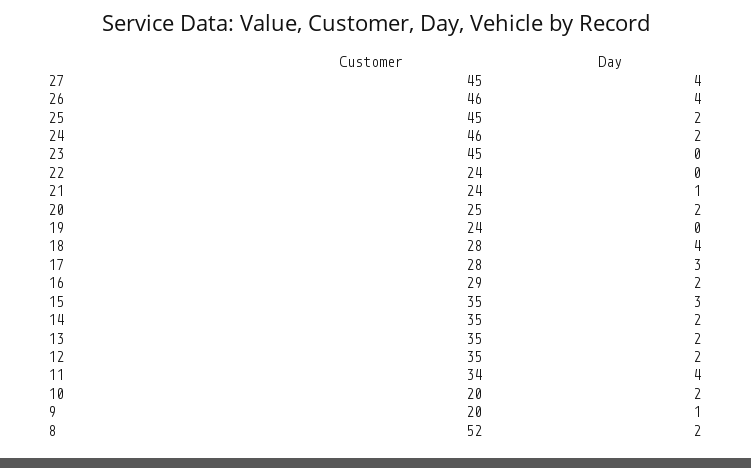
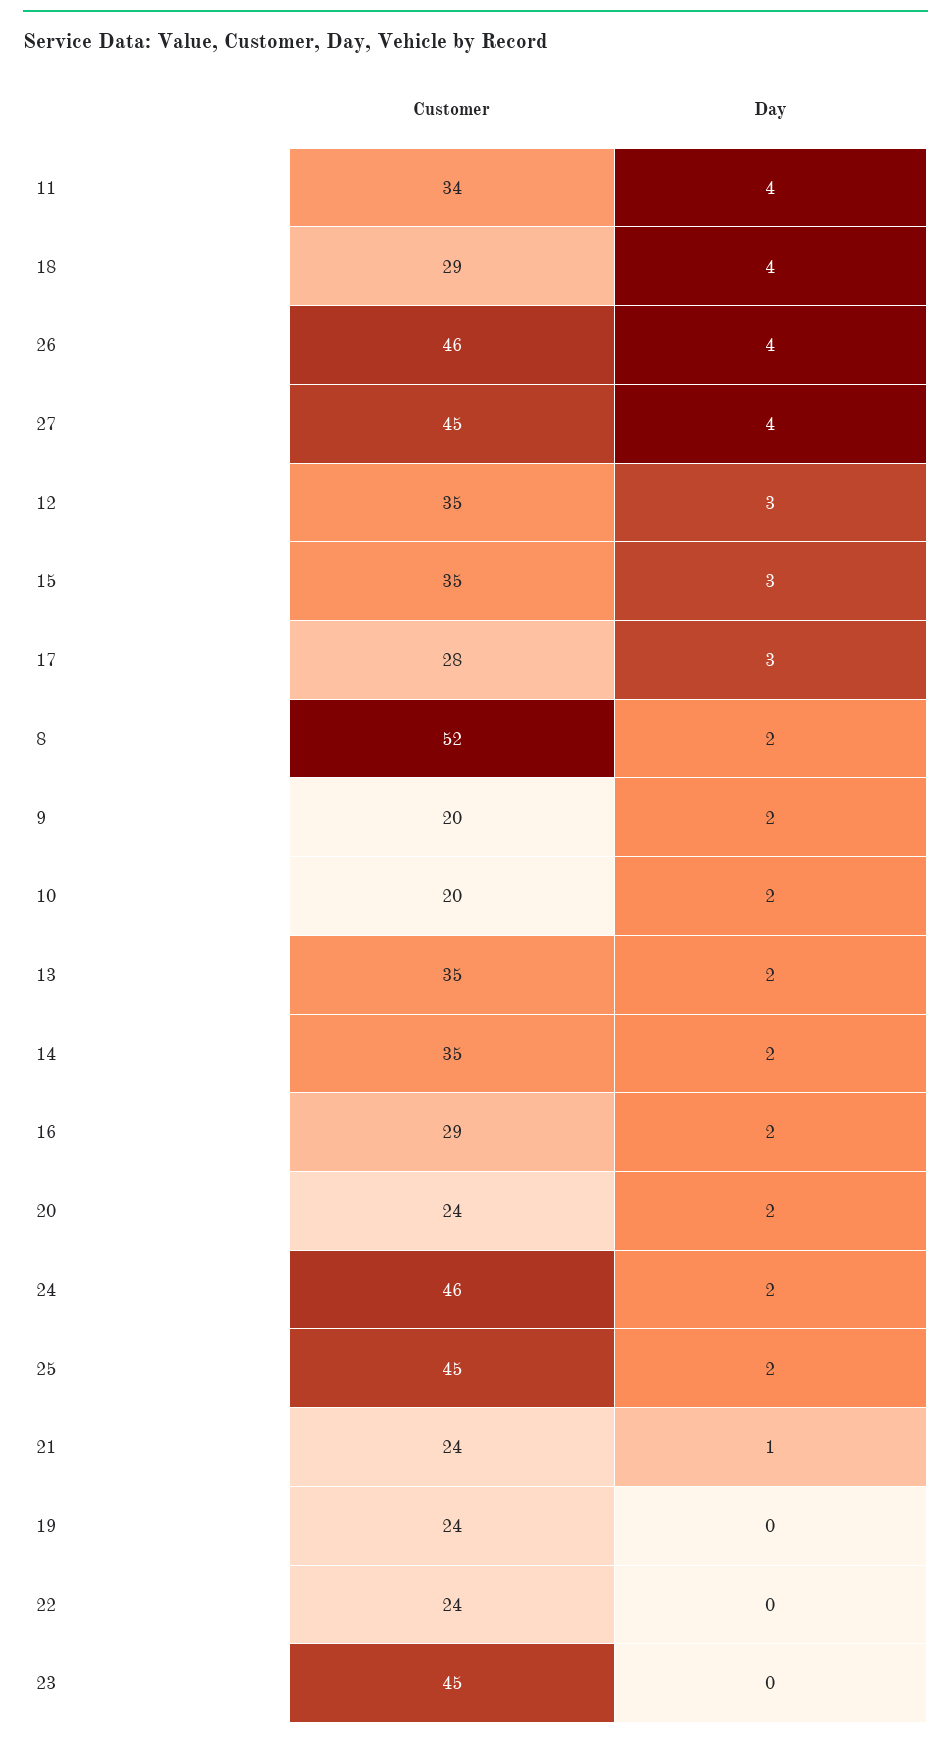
Customer, 20: 25 -> 24
Customer, 18: 28 -> 29
Day, 12: 2 -> 3
Day, 9: 1 -> 2

